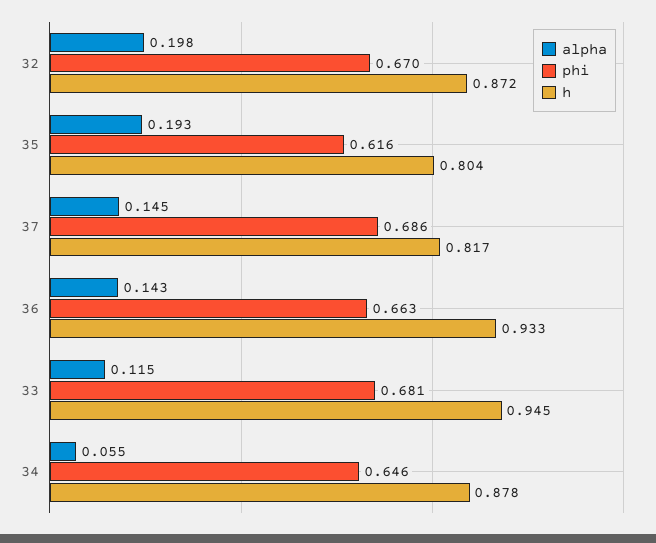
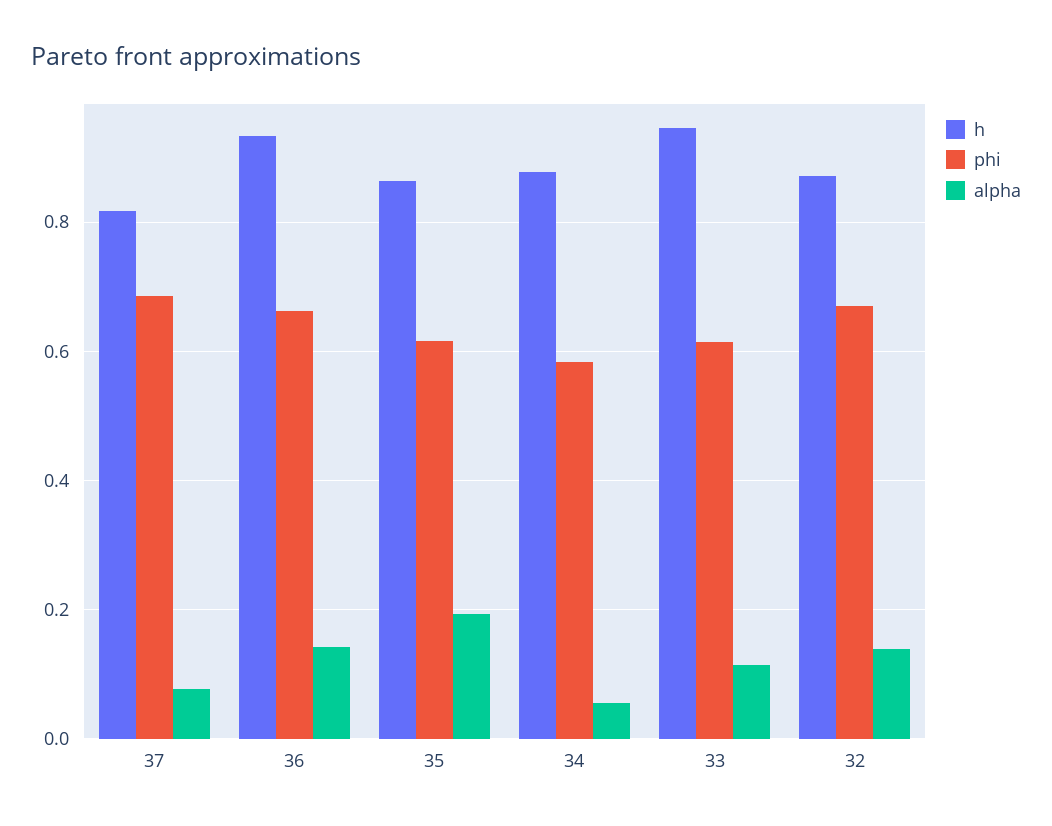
alpha, 32: 0.198 -> 0.14
h, 35: 0.804 -> 0.86
alpha, 37: 0.145 -> 0.08
phi, 33: 0.681 -> 0.62
phi, 34: 0.646 -> 0.58

